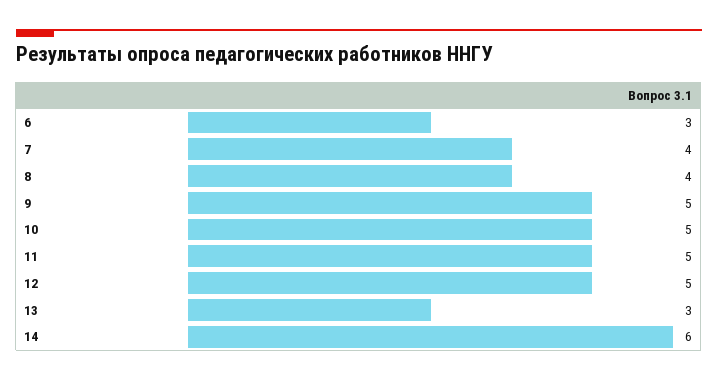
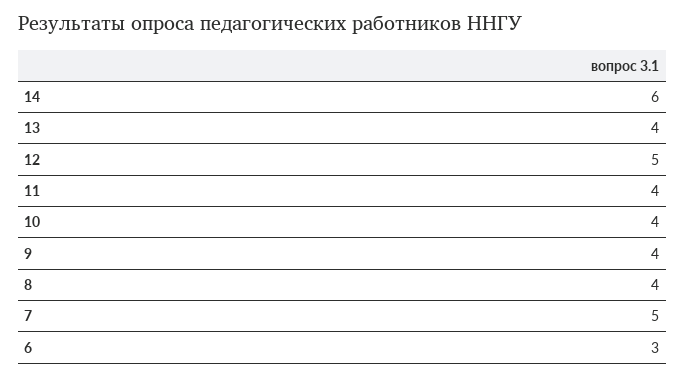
7: 4 -> 5
9: 5 -> 4
10: 5 -> 4
11: 5 -> 4
13: 3 -> 4

